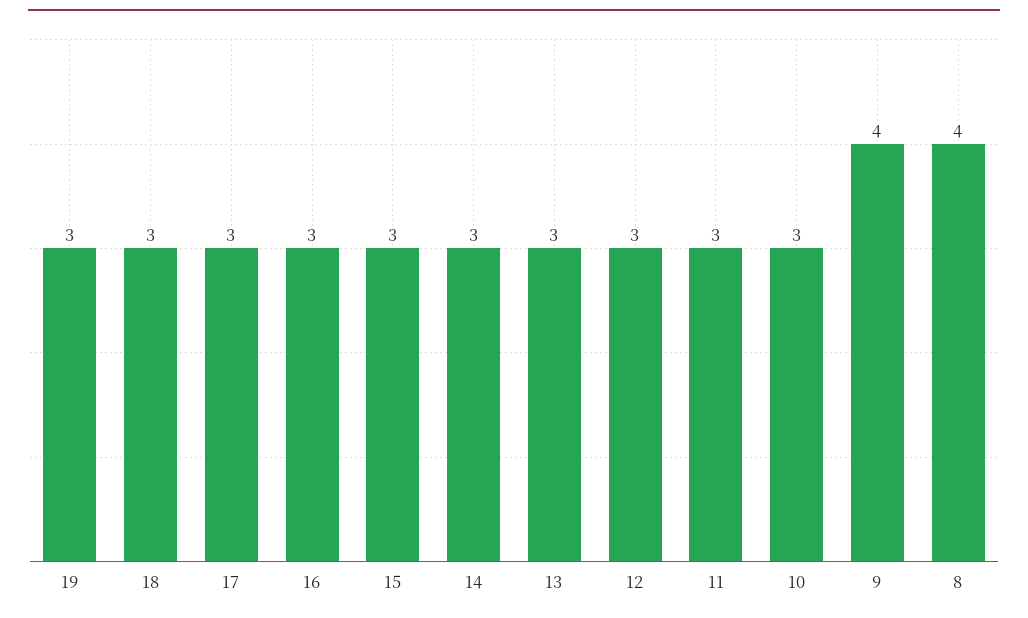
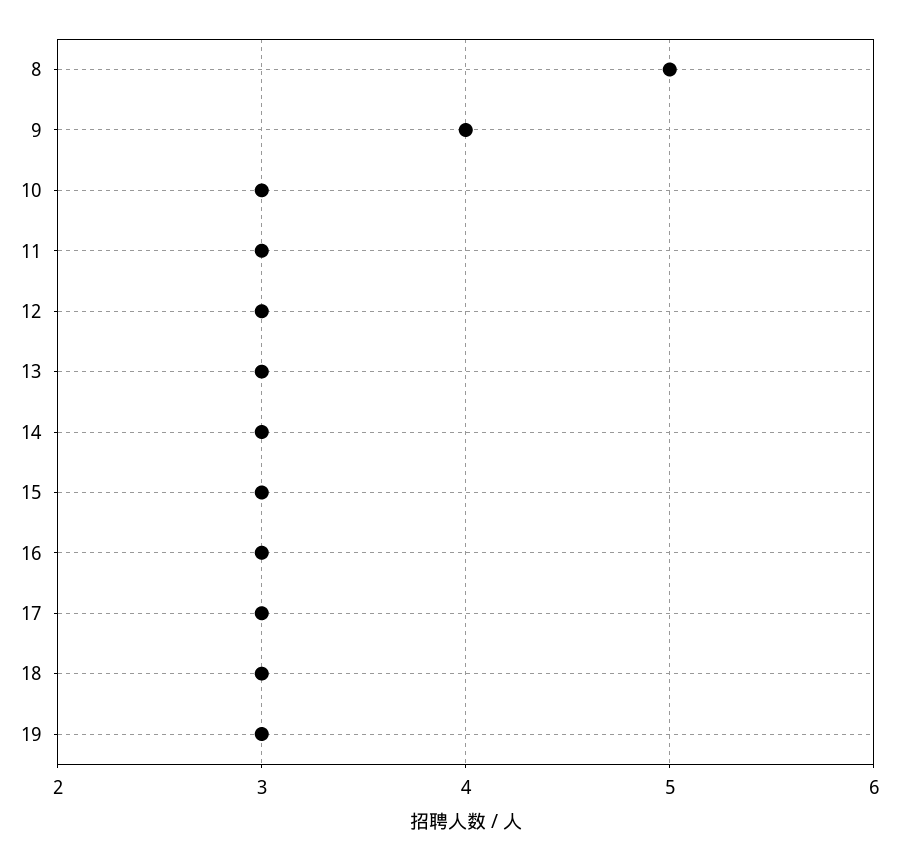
8: 4 -> 5

